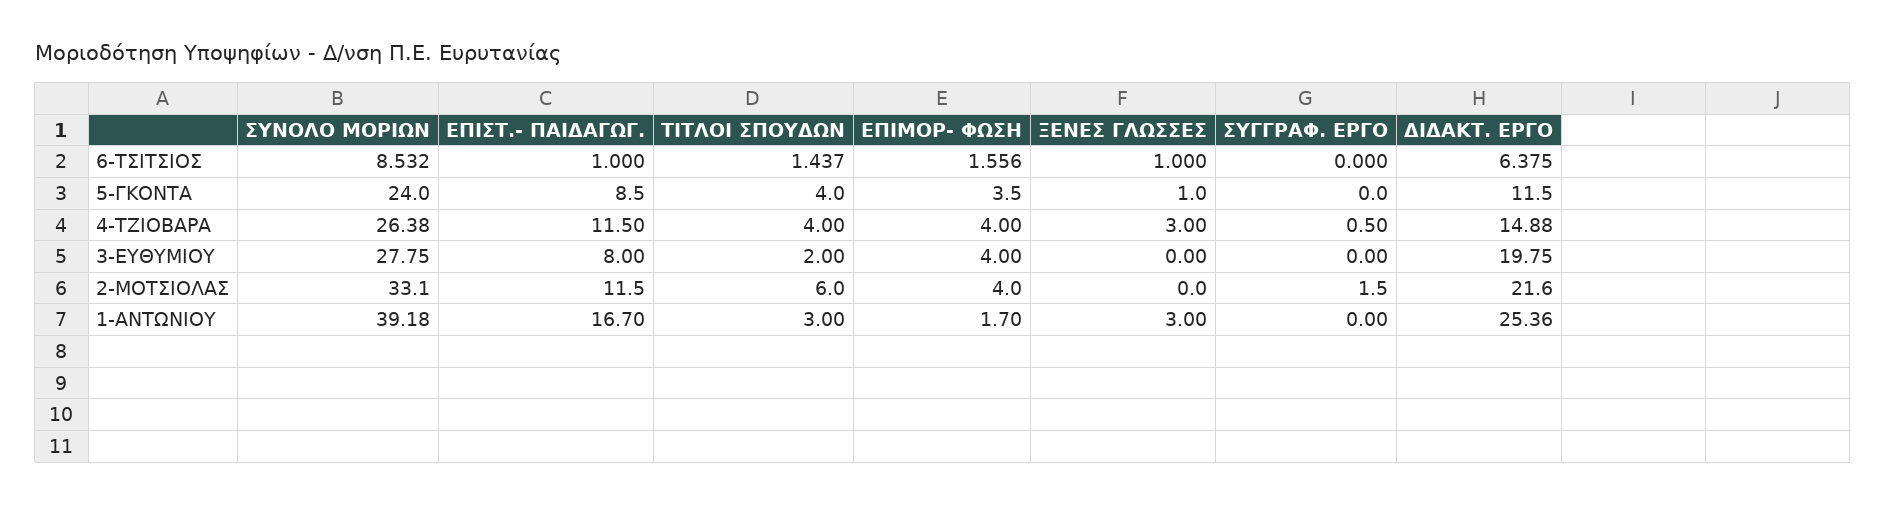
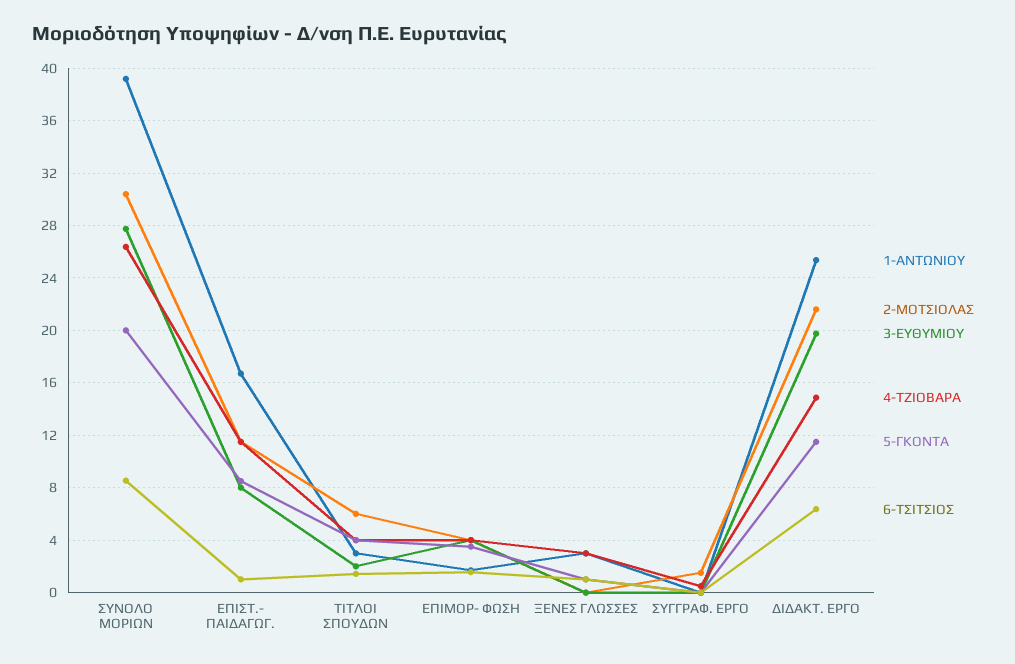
5-ΓΚΟΝΤΑ, ΣΥΝΟΛΟ ΜΟΡΙΩΝ: 24 -> 20
2-ΜΟΤΣΙΟΛΑΣ, ΣΥΝΟΛΟ ΜΟΡΙΩΝ: 33.1 -> 30.5

